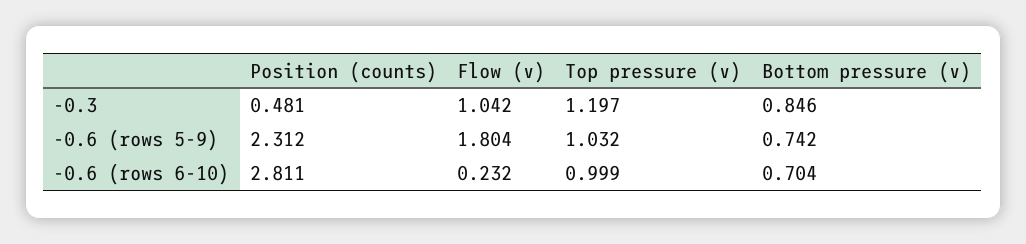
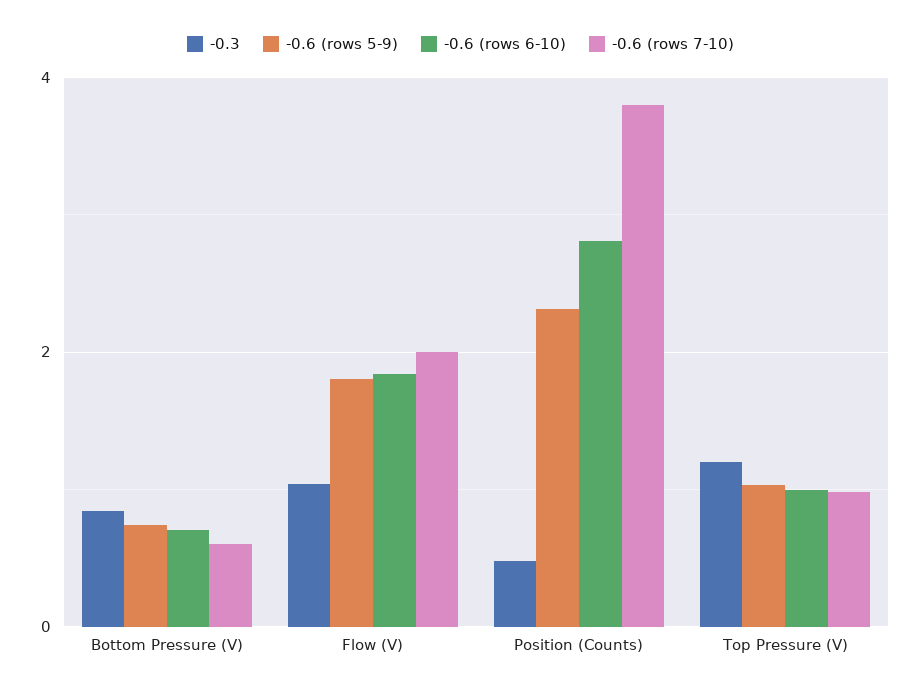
-0.6 (rows 6-10), Flow (v): 0.232 -> 1.8
-0.6 (rows 7-10), Bottom pressure (v): none -> 0.6
-0.6 (rows 7-10), Flow (v): none -> 2
-0.6 (rows 7-10), Position (counts): none -> 3.8
-0.6 (rows 7-10), Top pressure (v): none -> 1

